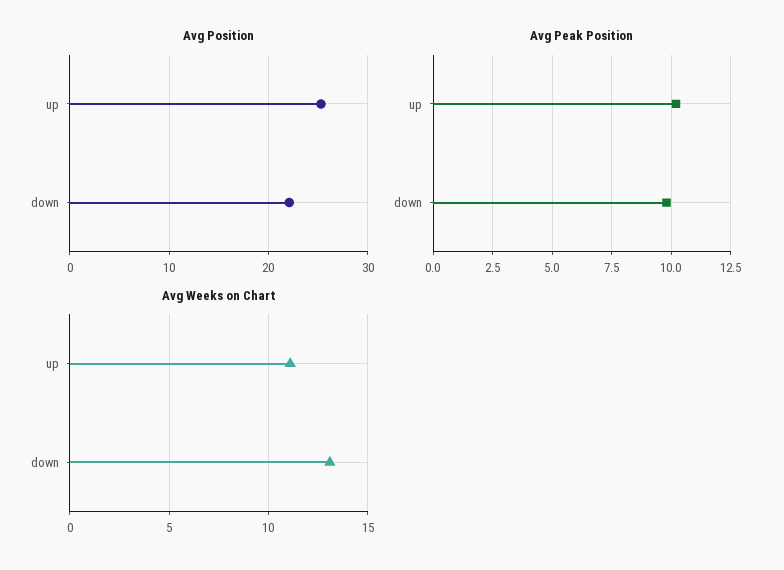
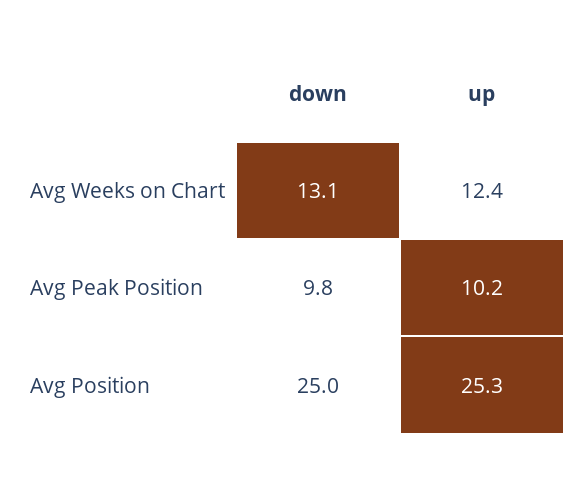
Avg Position, down: 22 -> 25
Avg Weeks on Chart, up: 11 -> 12.4

